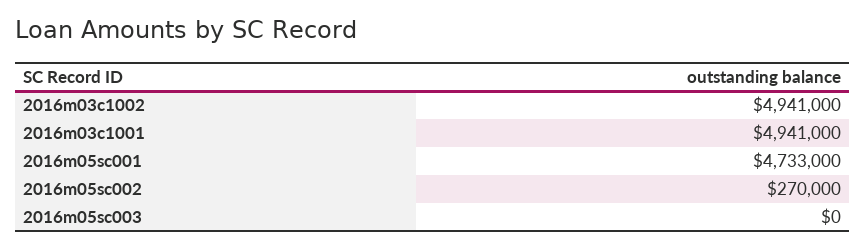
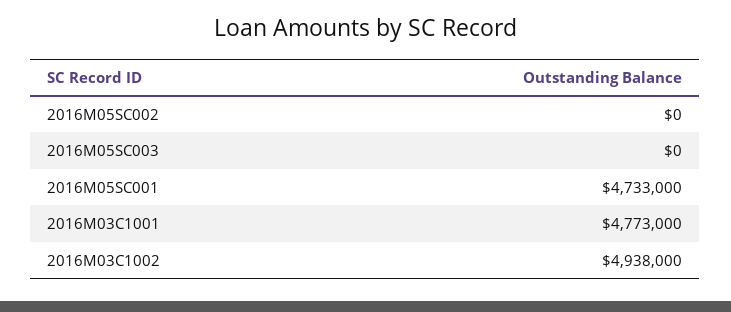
2016m03c1002: 4941000 -> 4938000
2016m03c1001: 4941000 -> 4773000
2016m05sc002: 270000 -> 0

